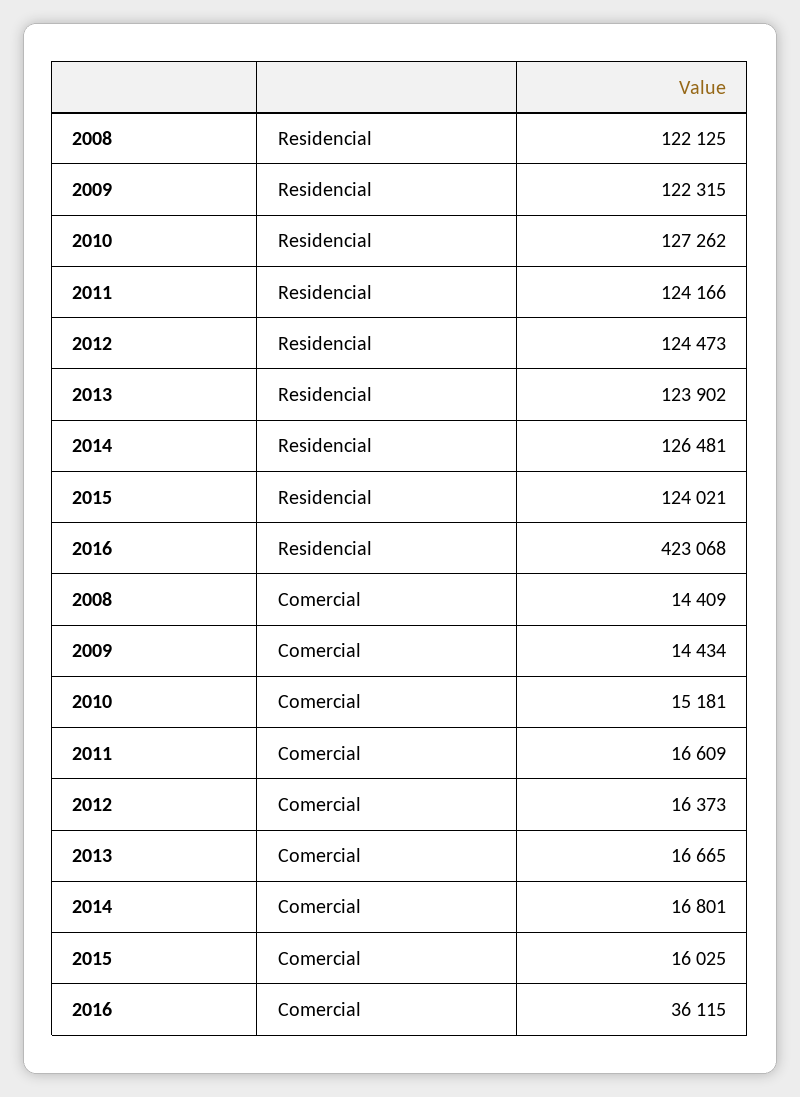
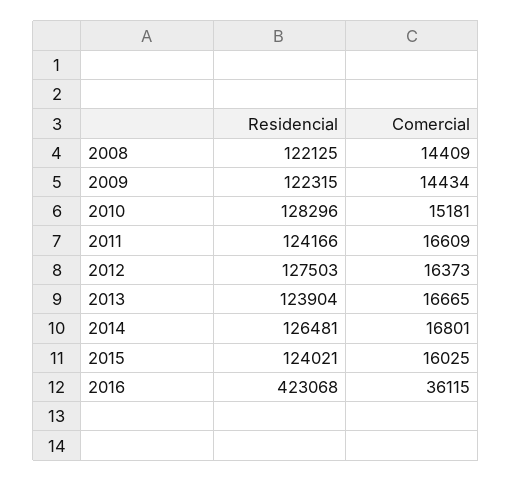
2010, Residencial: 127262 -> 128296
2012, Residencial: 124473 -> 127503
2013, Residencial: 123902 -> 123904

